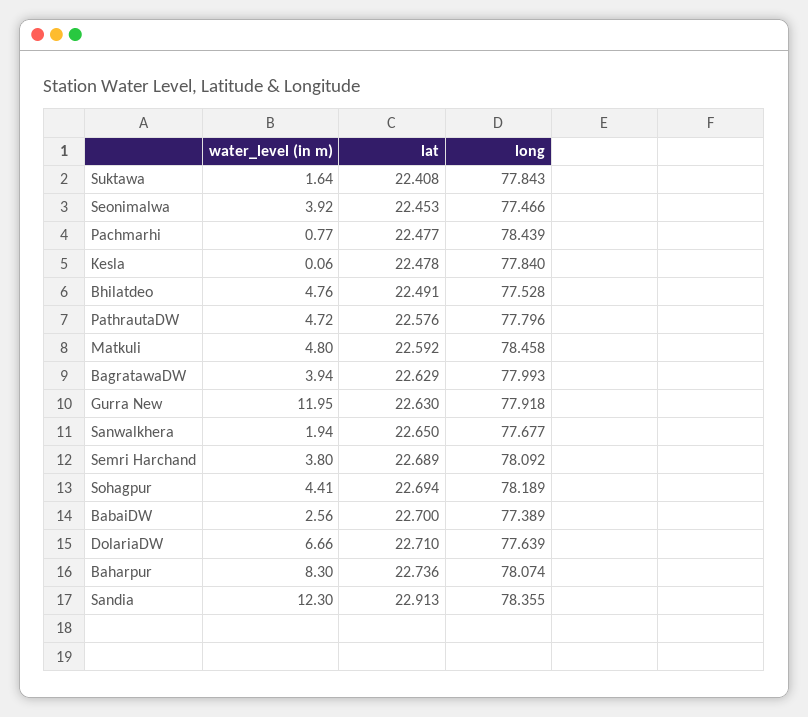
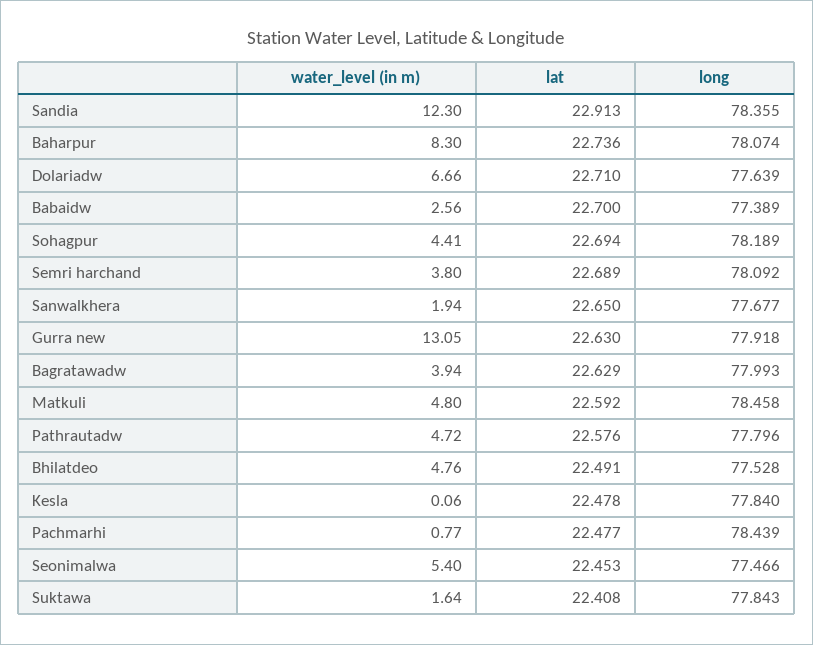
water_level (in m), Seonimalwa: 3.92 -> 5.4
water_level (in m), Gurra New: 11.95 -> 13.05

